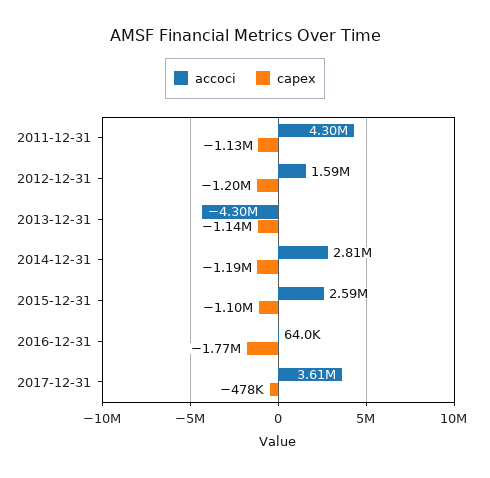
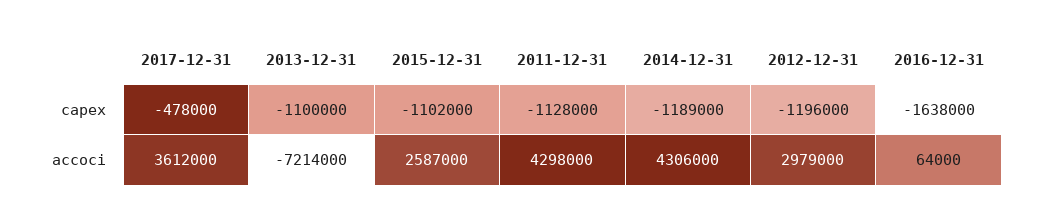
accoci, 2012-12-31: 1590000 -> 2979000
accoci, 2013-12-31: -4300000 -> -7214000
capex, 2013-12-31: -1140000 -> -1100000
accoci, 2014-12-31: 2810000 -> 4306000
capex, 2016-12-31: -1770000 -> -1638000

